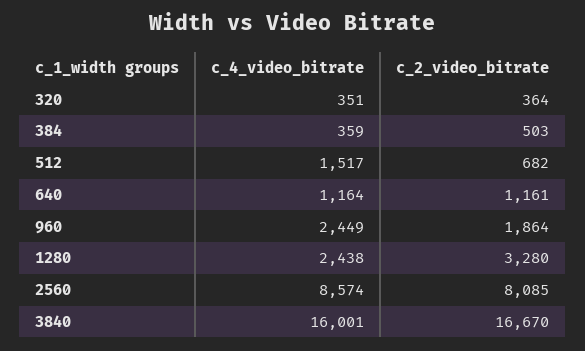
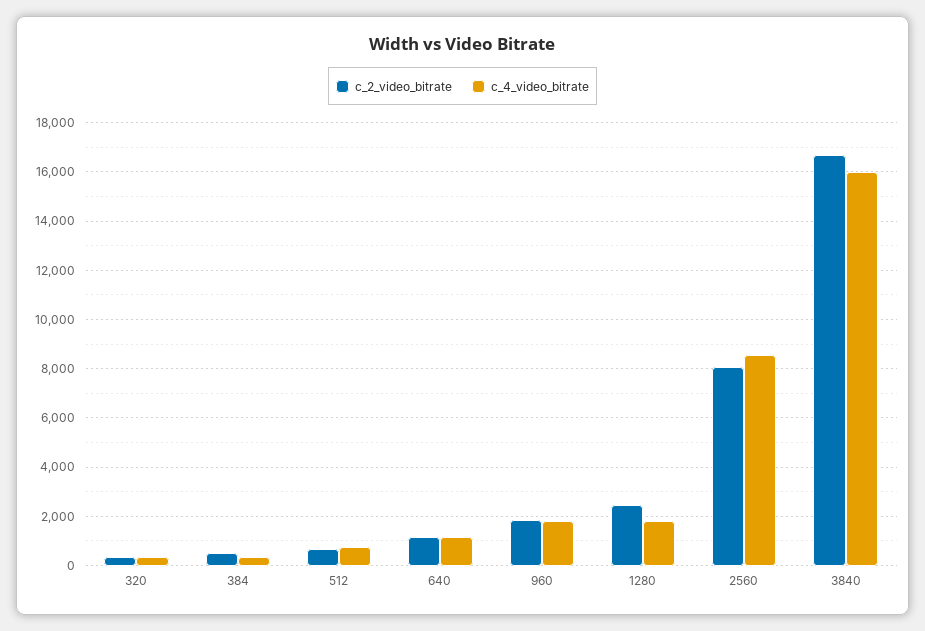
c_4_video_bitrate, 512: 1517 -> 750
c_4_video_bitrate, 960: 2449 -> 1750
c_4_video_bitrate, 1280: 2438 -> 1750
c_2_video_bitrate, 1280: 3280 -> 2500

